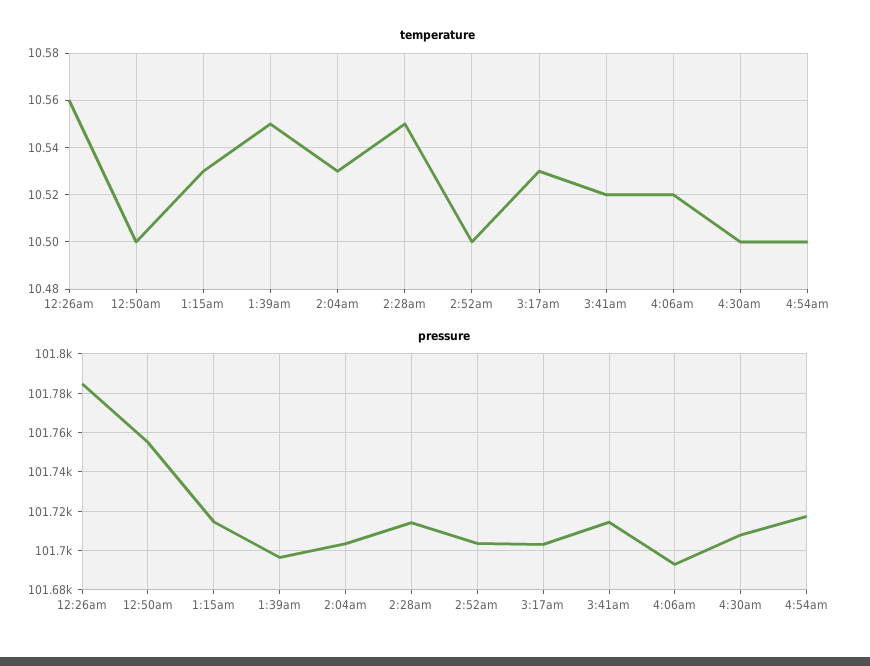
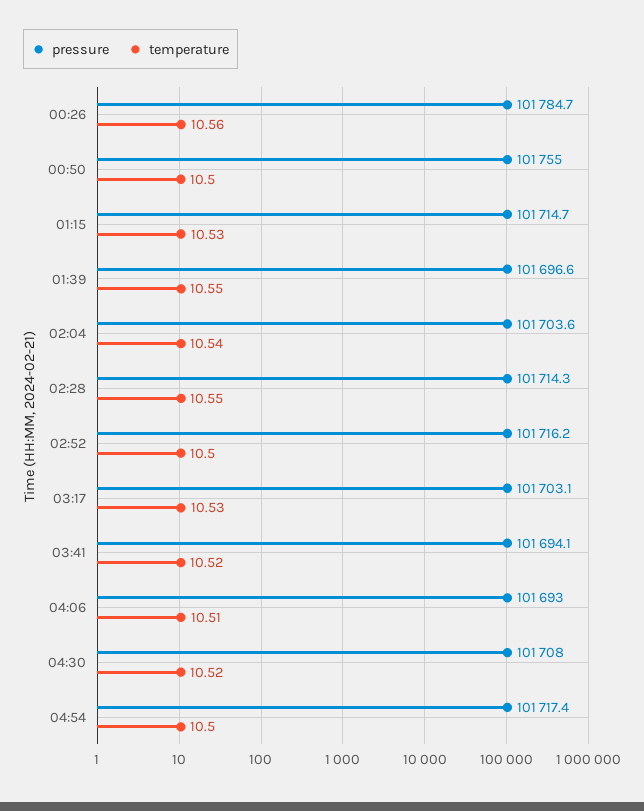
temperature, 2:04am: 10.53 -> 10.54
temperature, 4:06am: 10.52 -> 10.51
temperature, 4:30am: 10.5 -> 10.52
pressure, 2:52am: 101705 -> 101716.2
pressure, 3:41am: 101715 -> 101694.1

